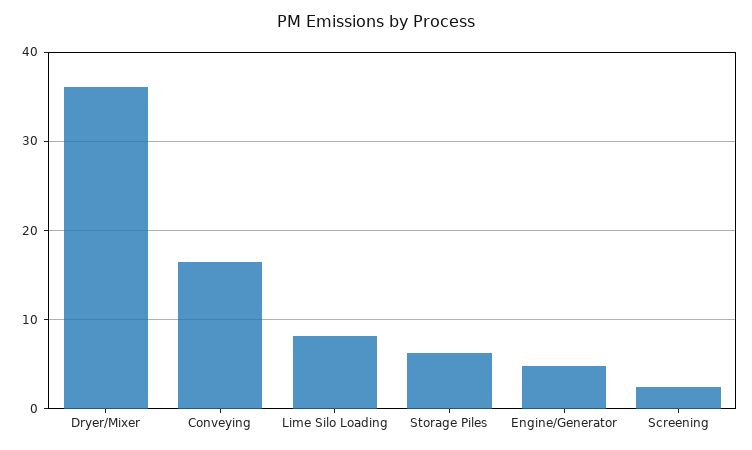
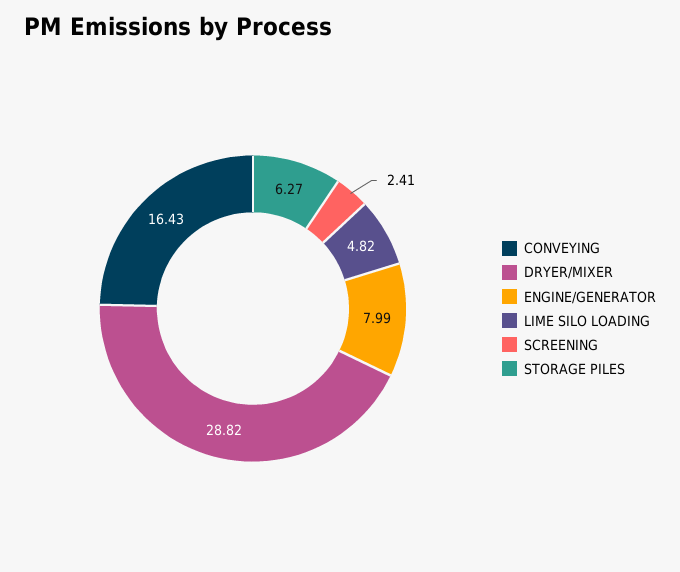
Dryer/Mixer: 36 -> 28.82
Lime Silo Loading: 8 -> 4.82
Engine/Generator: 5 -> 7.99

